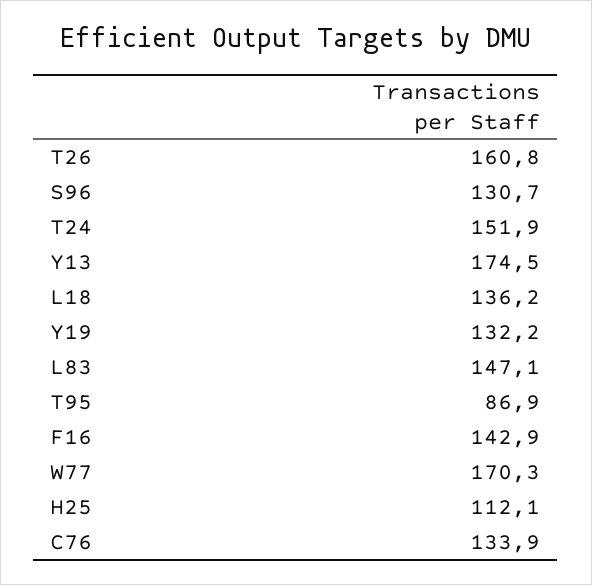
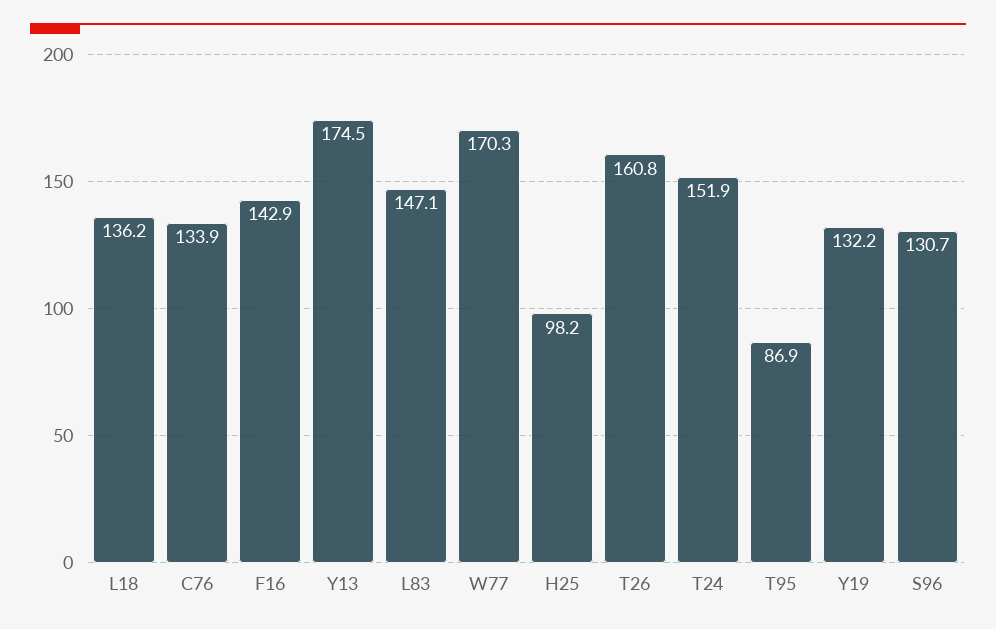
H25: 112.1 -> 98.2

